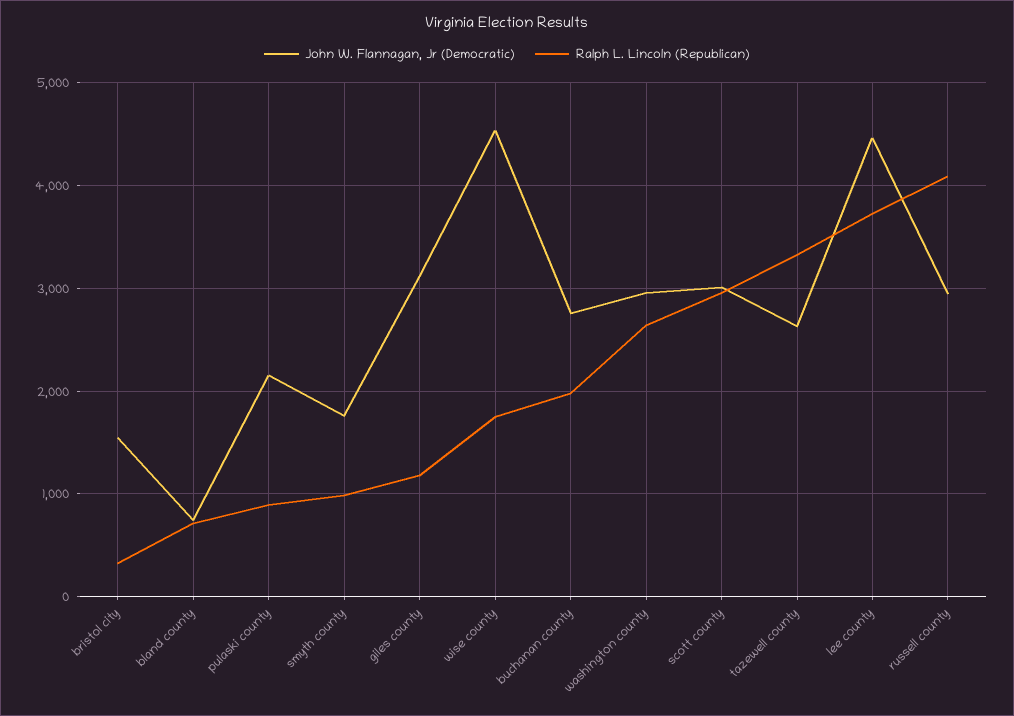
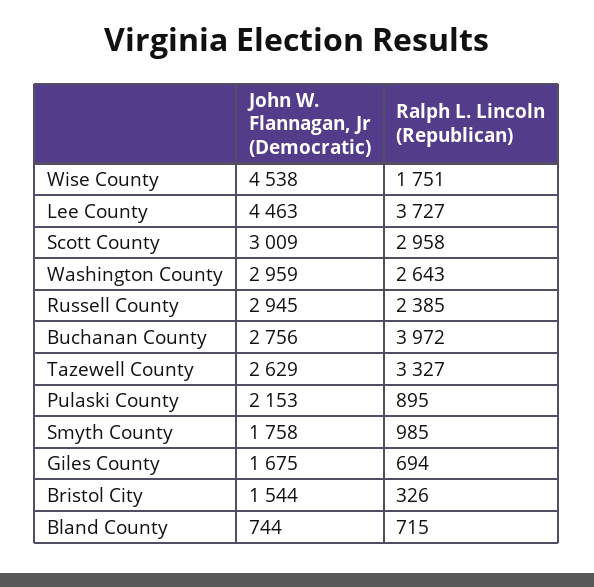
John W. Flannagan, Jr (Democratic), giles county: 3100 -> 1675
Ralph L. Lincoln (Republican), giles county: 1200 -> 694
Ralph L. Lincoln (Republican), buchanan county: 2000 -> 3972
Ralph L. Lincoln (Republican), russell county: 4100 -> 2385

